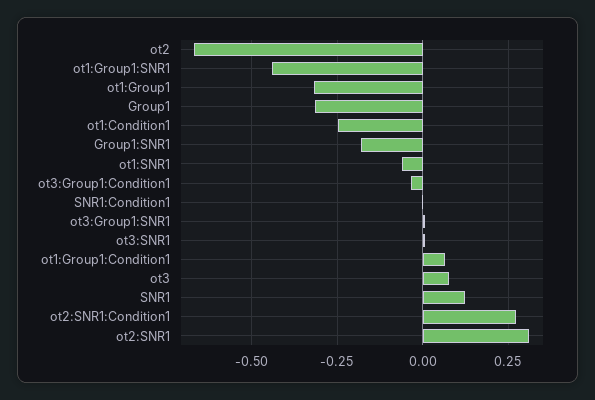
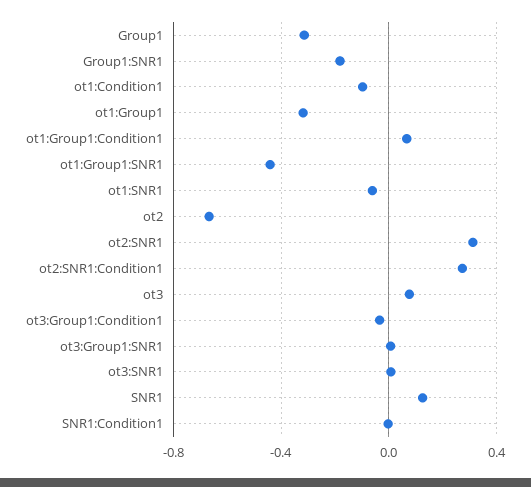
ot1:Condition1: -0.25 -> -0.1

